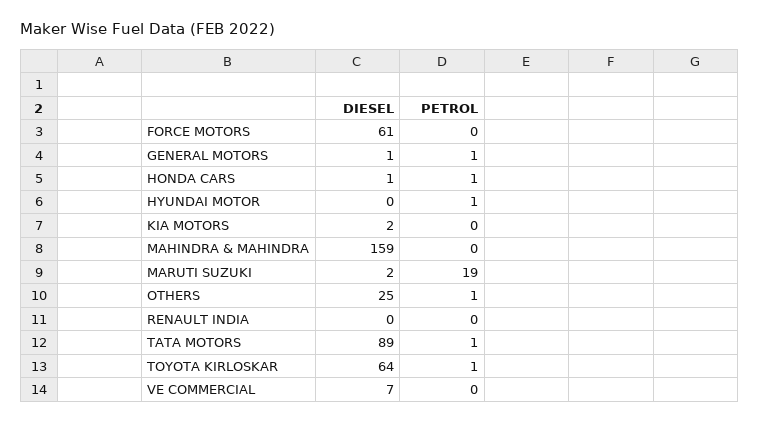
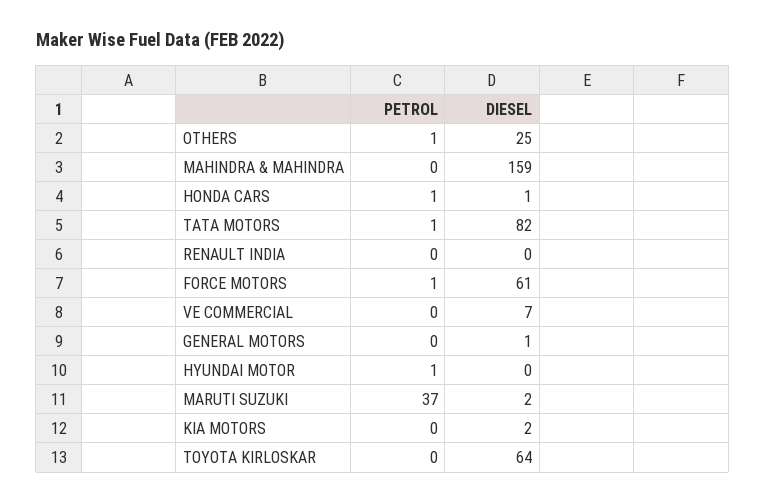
PETROL, FORCE MOTORS: 0 -> 1
PETROL, GENERAL MOTORS: 1 -> 0
PETROL, MARUTI SUZUKI: 19 -> 37
DIESEL, TATA MOTORS: 89 -> 82
PETROL, TOYOTA KIRLOSKAR: 1 -> 0

